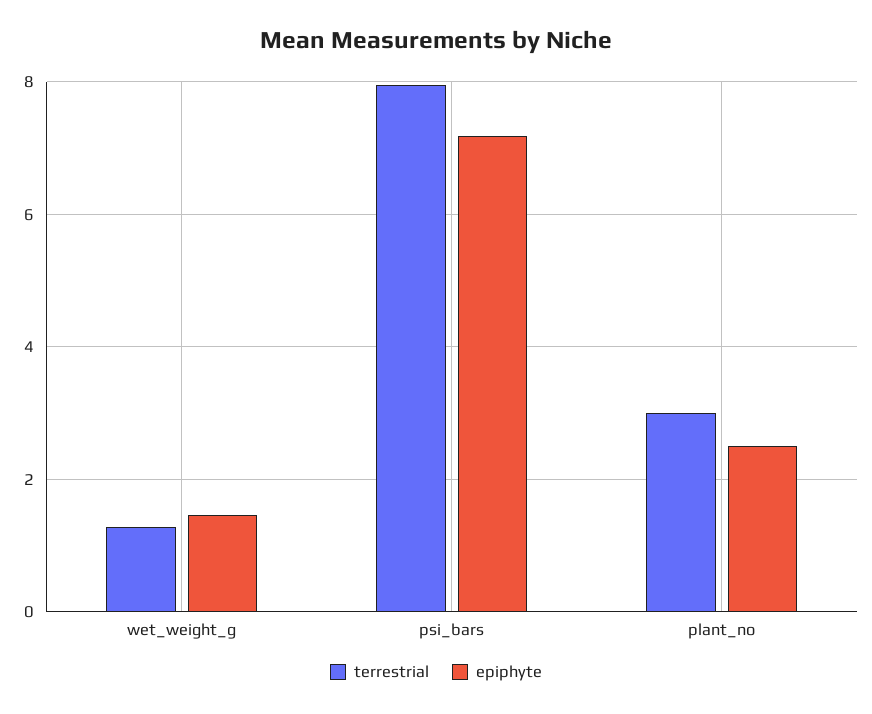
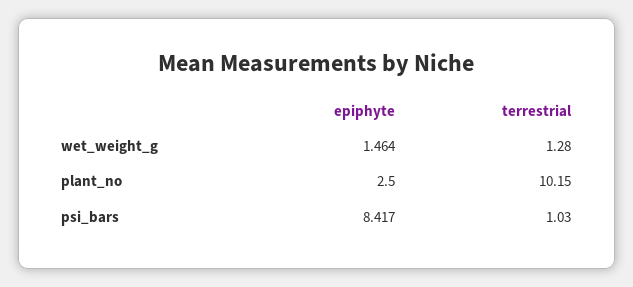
terrestrial, psi_bars: 8 -> 1.03
epiphyte, psi_bars: 7.2 -> 8.417
terrestrial, plant_no: 3 -> 10.15

